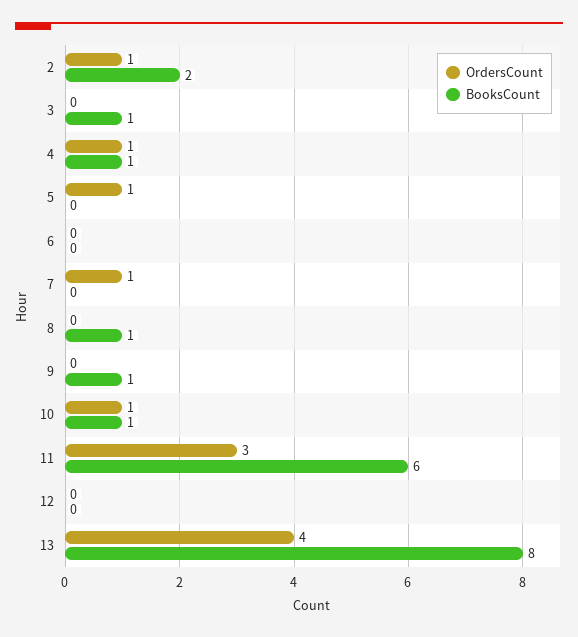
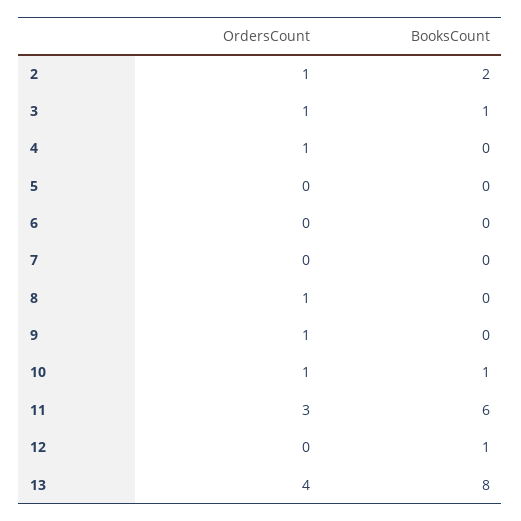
OrdersCount, 3: 0 -> 1
BooksCount, 4: 1 -> 0
OrdersCount, 5: 1 -> 0
OrdersCount, 7: 1 -> 0
OrdersCount, 8: 0 -> 1
BooksCount, 8: 1 -> 0
OrdersCount, 9: 0 -> 1
BooksCount, 9: 1 -> 0
BooksCount, 12: 0 -> 1

